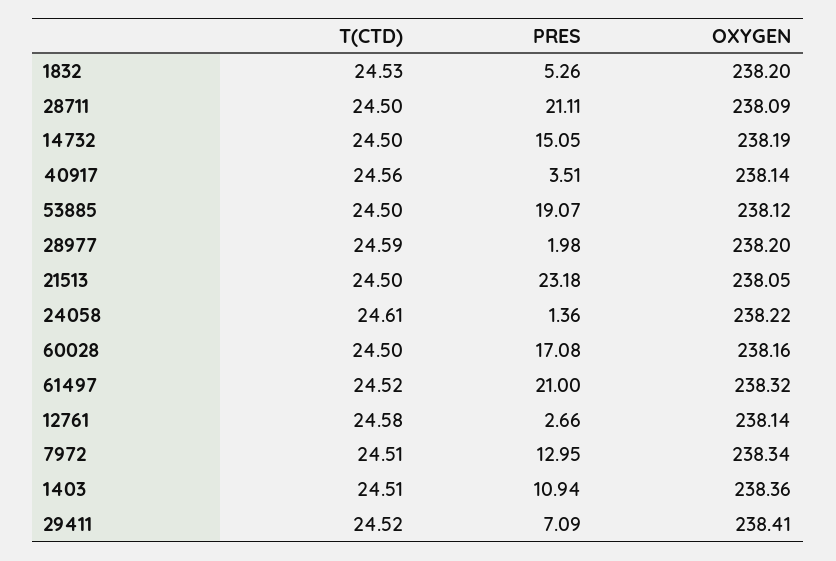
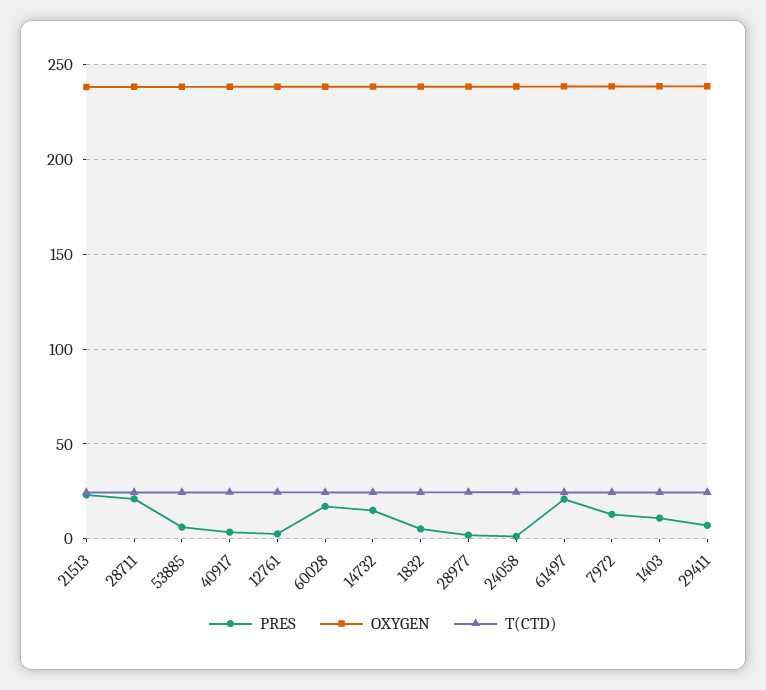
PRES, 53885: 19.07 -> 5

